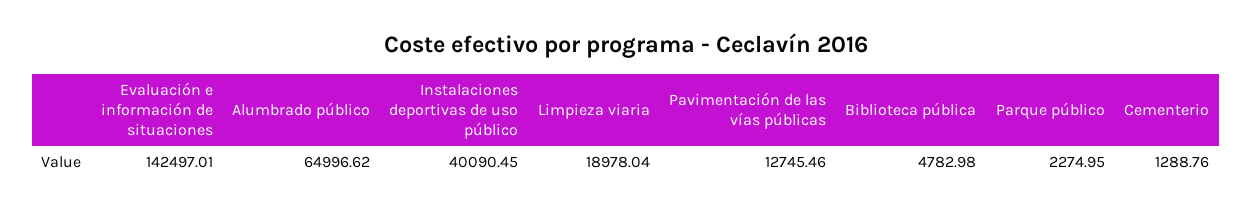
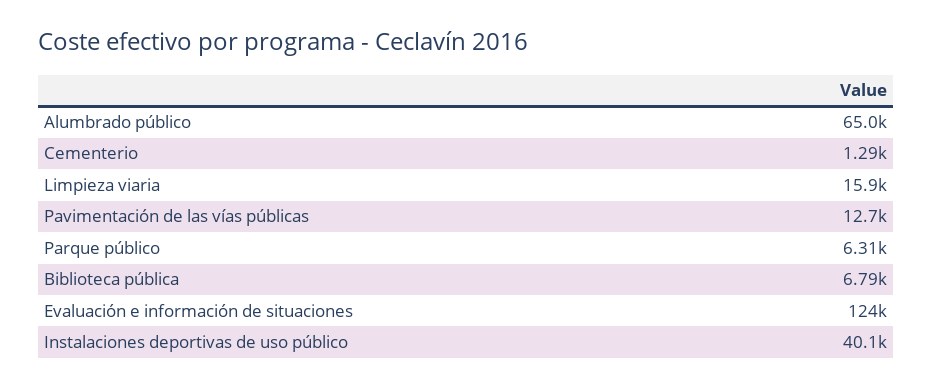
Evaluación e información de situaciones: 142497.01 -> 124000
Limpieza viaria: 18978.04 -> 15900
Biblioteca pública: 4782.98 -> 6790
Parque público: 2274.95 -> 6310

